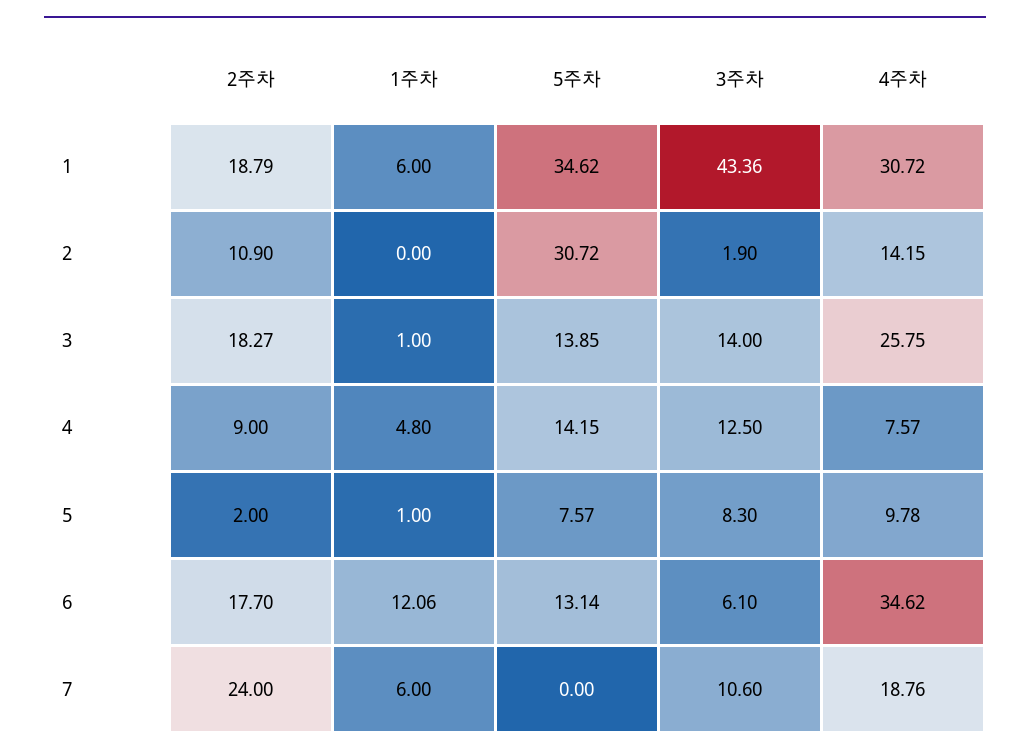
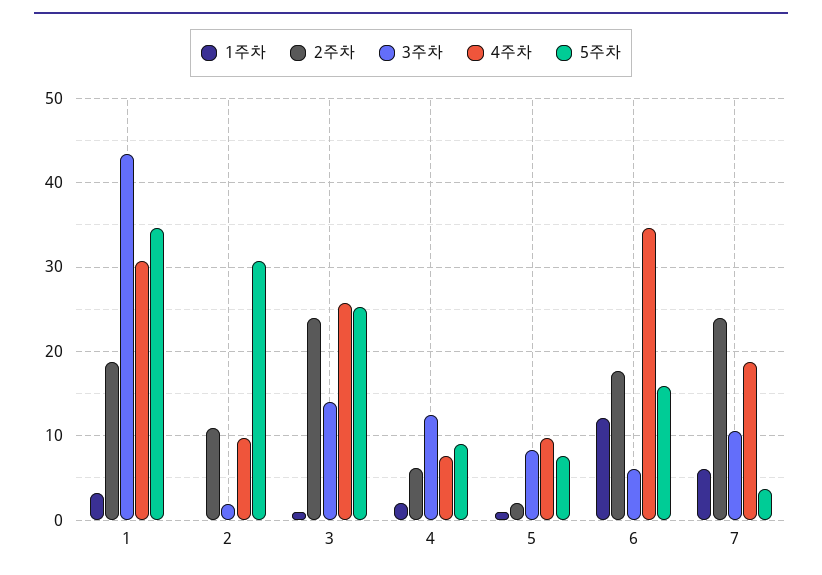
1주차, 1: 6 -> 3
4주차, 2: 14.15 -> 10
2주차, 3: 18.27 -> 24
5주차, 3: 13.85 -> 25
2주차, 4: 9 -> 6
1주차, 4: 4.8 -> 2
5주차, 4: 14.15 -> 9
5주차, 6: 13.14 -> 16
5주차, 7: 0 -> 4

